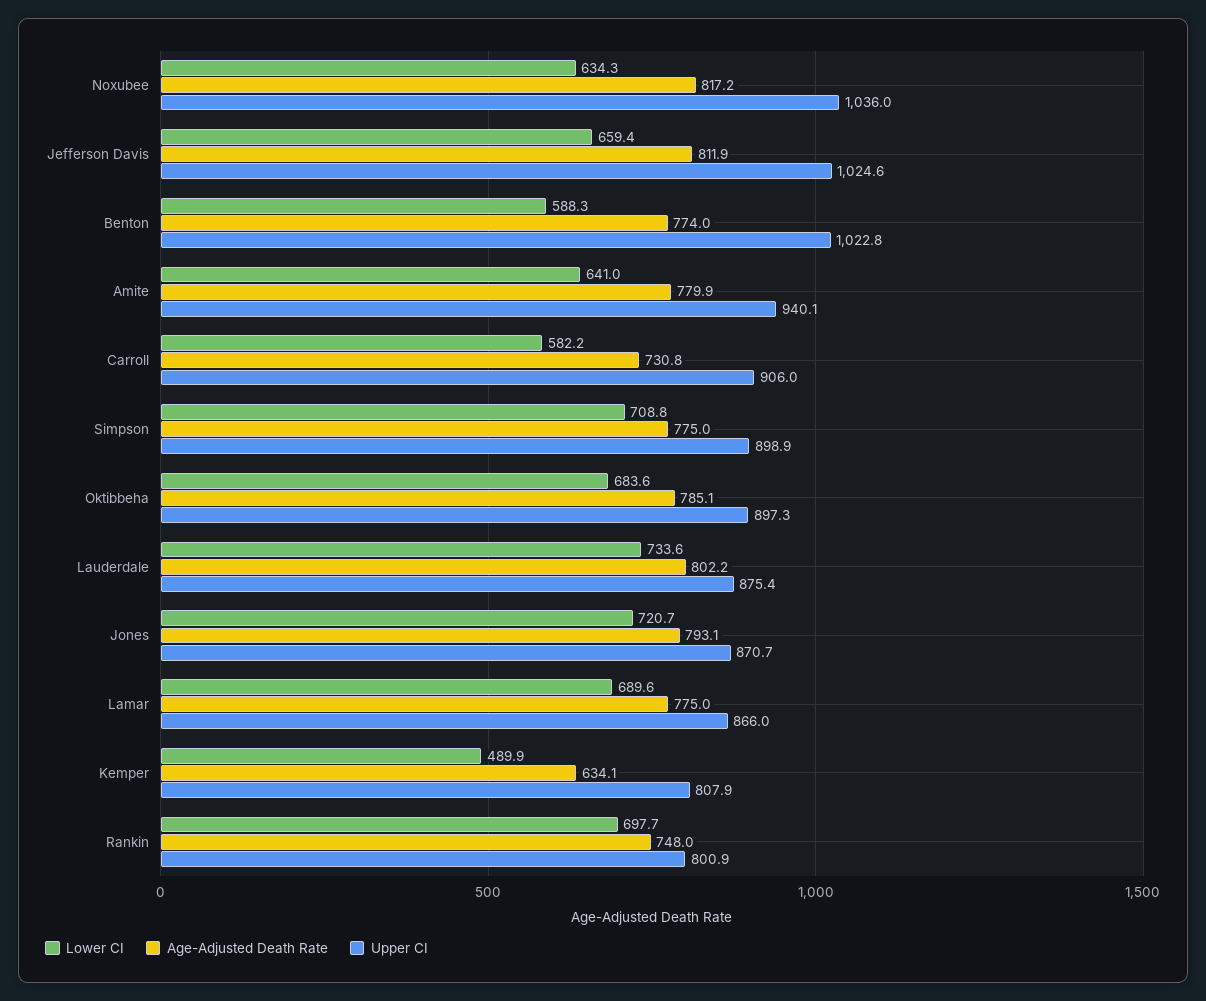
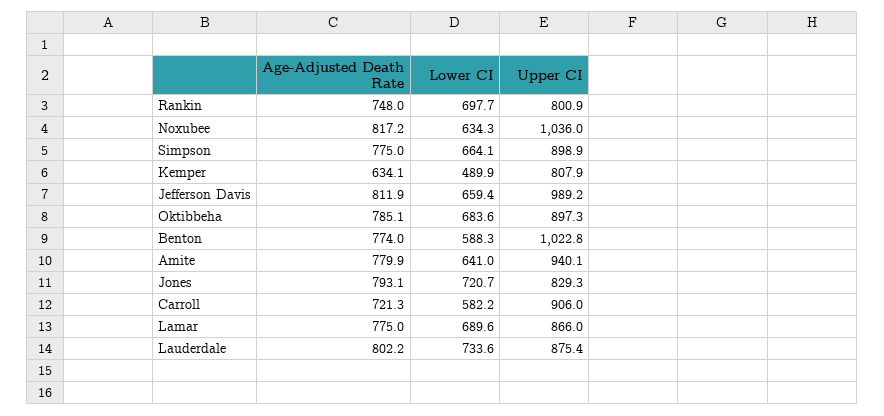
Upper CI, Jefferson Davis: 1024.6 -> 989.2
Age-Adjusted Death Rate, Carroll: 730.8 -> 721.3
Lower CI, Simpson: 708.8 -> 664.1
Upper CI, Jones: 870.7 -> 829.3

